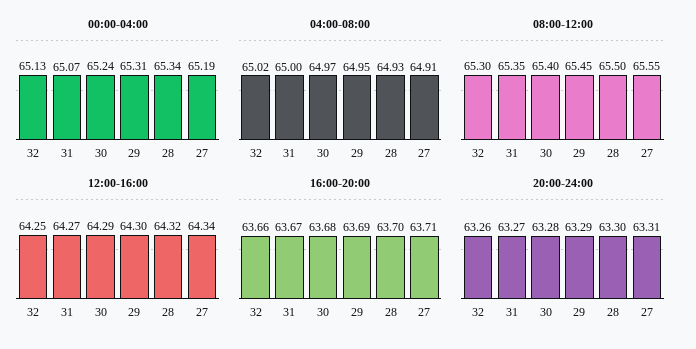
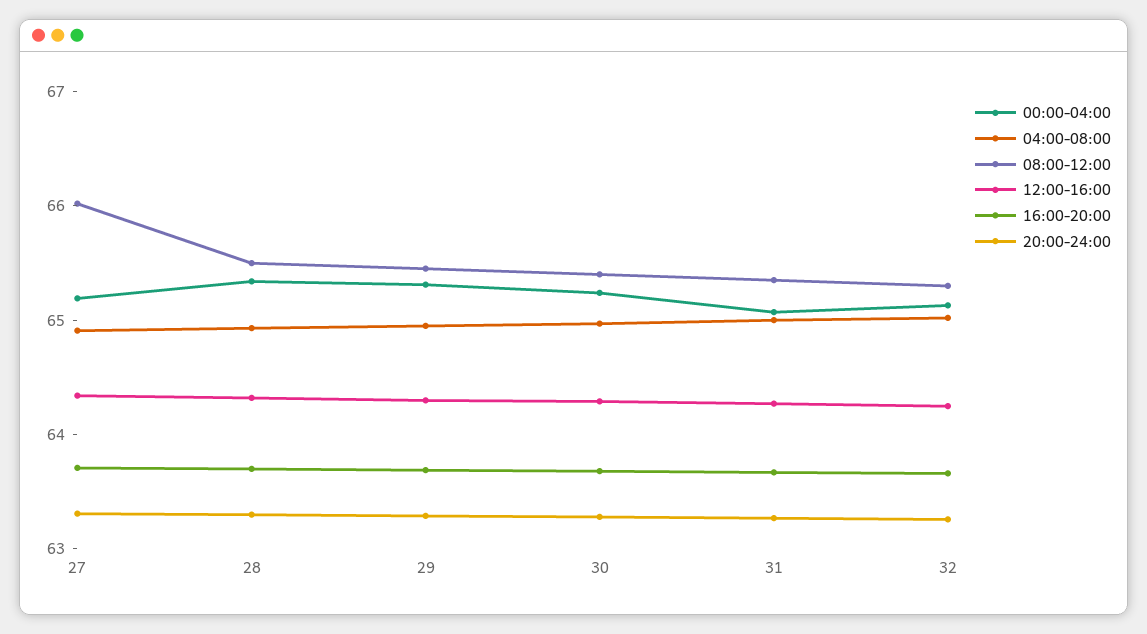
08:00-12:00, 27: 65.55 -> 66

